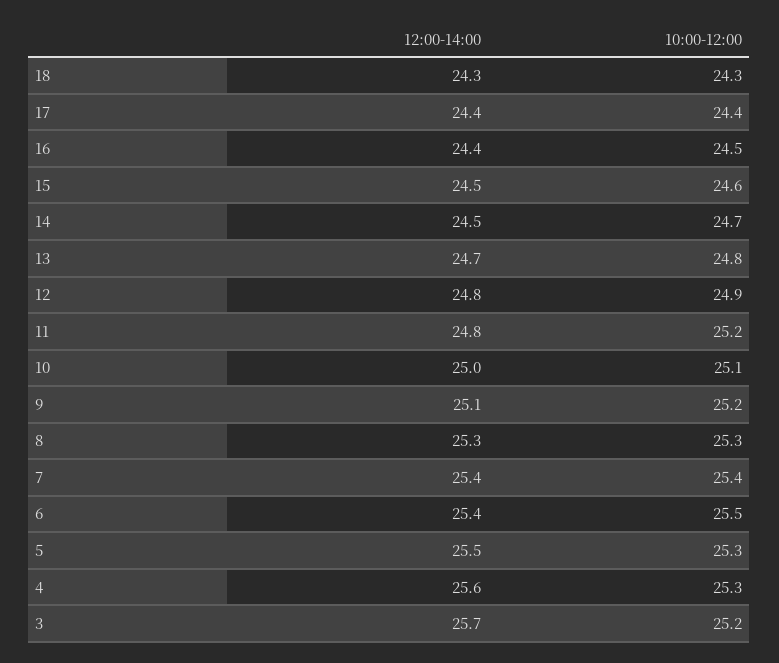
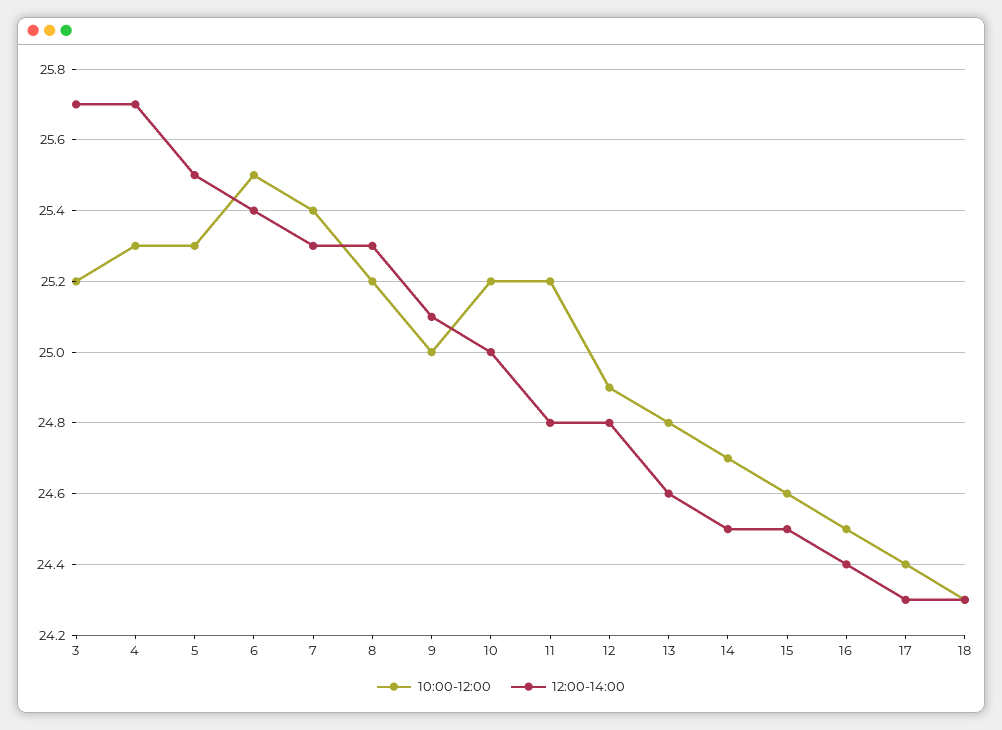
12:00-14:00, 17: 24.4 -> 24.3
12:00-14:00, 13: 24.7 -> 24.6
10:00-12:00, 10: 25.1 -> 25.2
10:00-12:00, 9: 25.2 -> 25
10:00-12:00, 8: 25.3 -> 25.2
12:00-14:00, 7: 25.4 -> 25.3
12:00-14:00, 4: 25.6 -> 25.7

